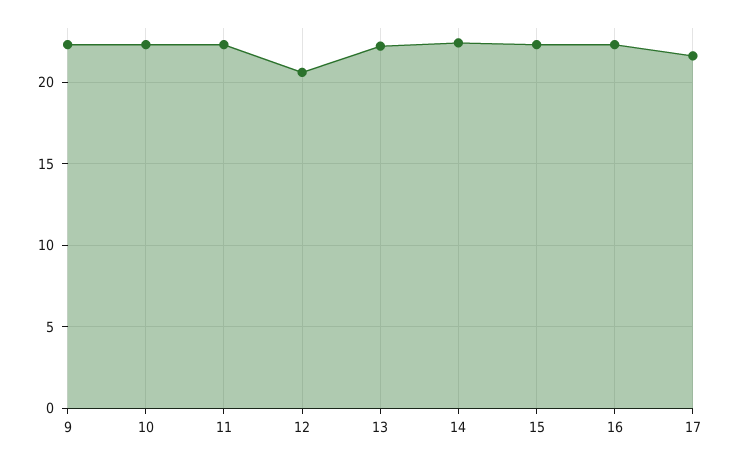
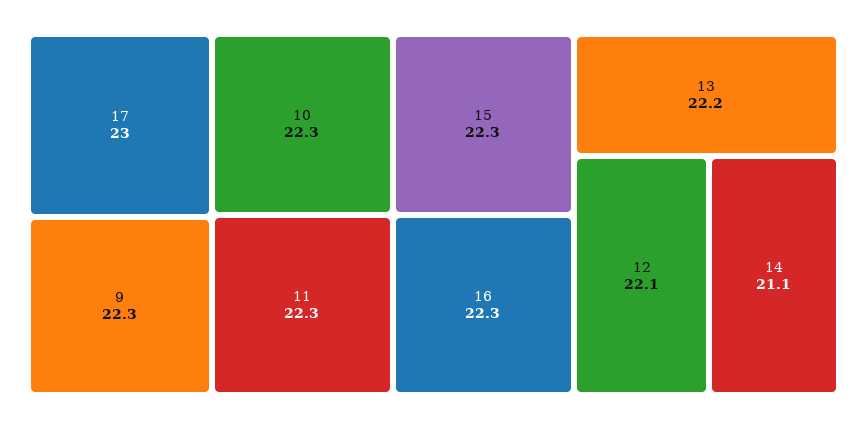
12: 20.5 -> 22.1
14: 22.5 -> 21.1
17: 21.5 -> 23

